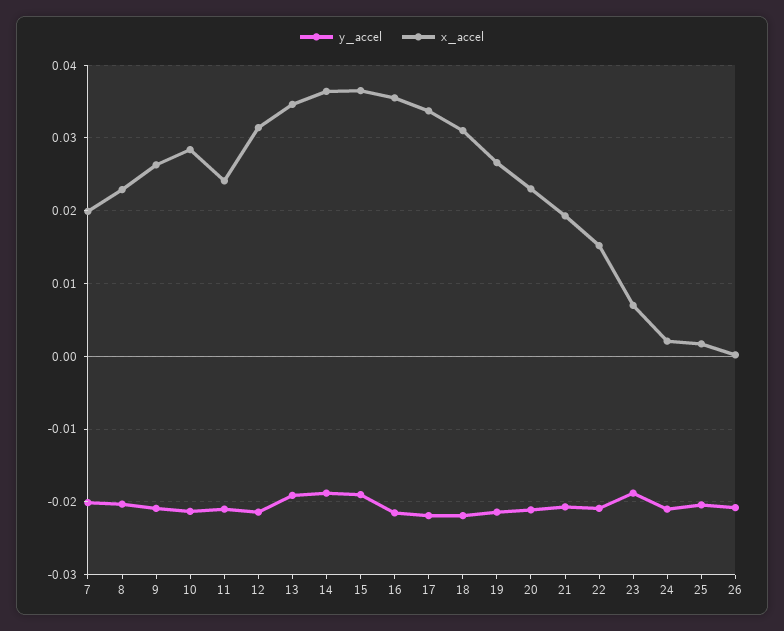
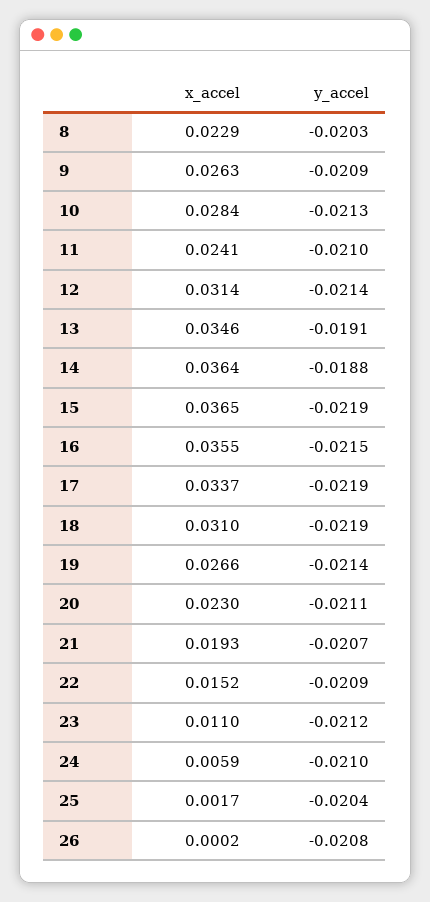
y_accel, 7: -0.02 -> none
x_accel, 7: 0.02 -> none
y_accel, 15: -0.019 -> -0.0219
y_accel, 23: -0.019 -> -0.0212
x_accel, 23: 0.007 -> 0.011
x_accel, 24: 0.002 -> 0.0059

